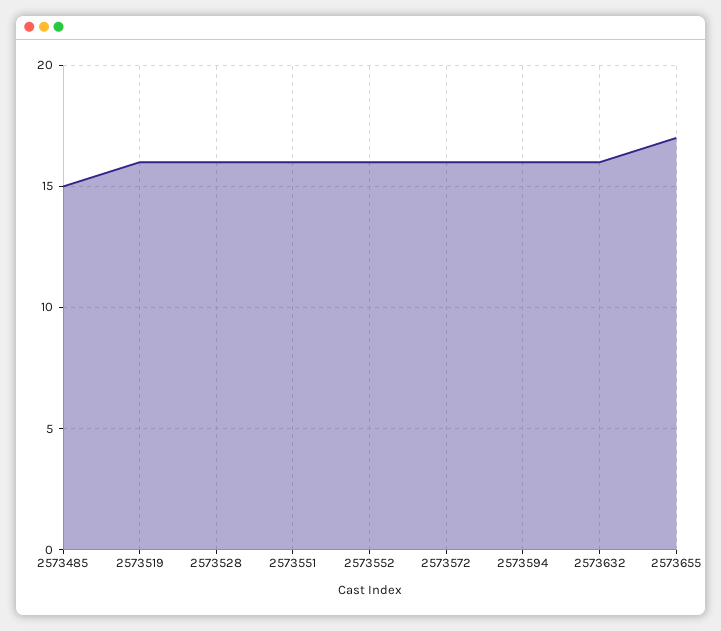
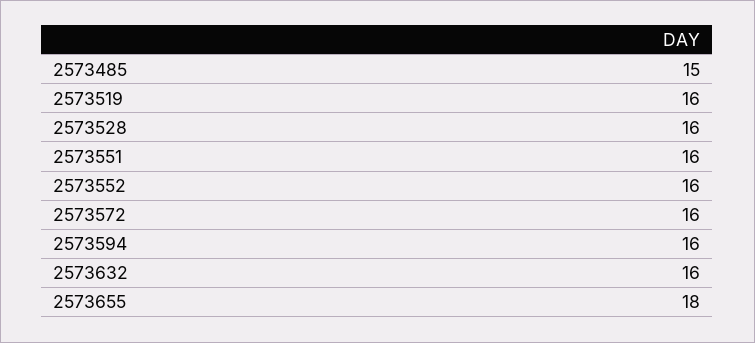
2573655: 17 -> 18

